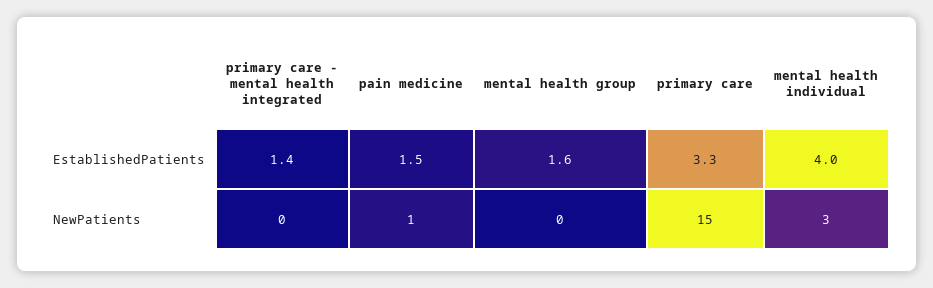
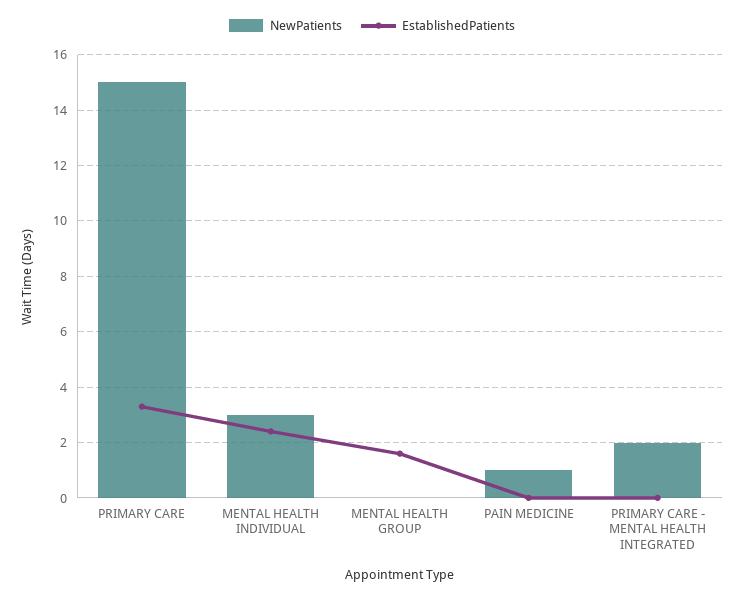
EstablishedPatients, primary care - mental health integrated: 1.4 -> 0
EstablishedPatients, pain medicine: 1.5 -> 0
EstablishedPatients, mental health individual: 4 -> 2.5
NewPatients, primary care - mental health integrated: 0 -> 2

